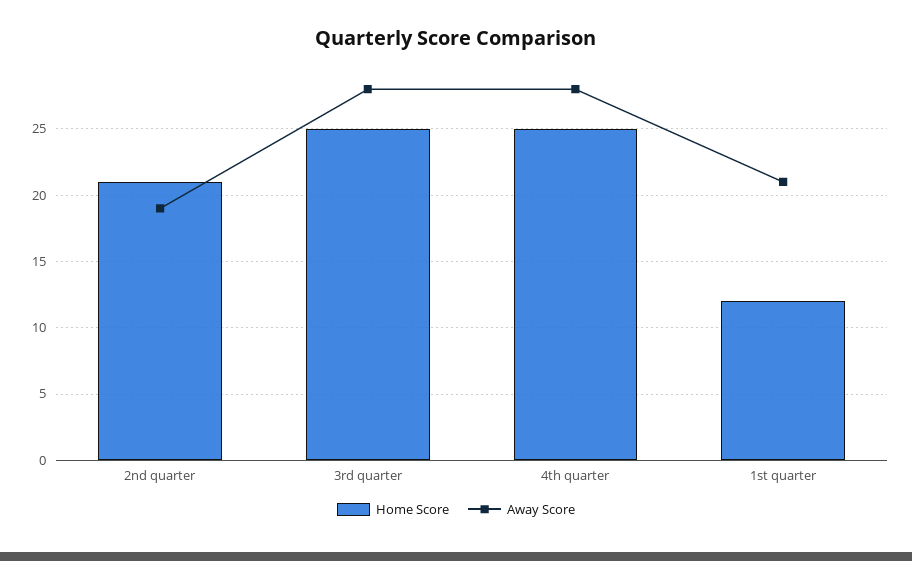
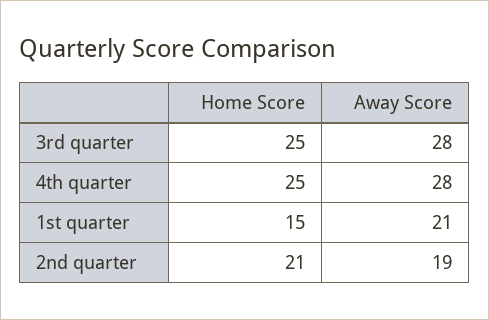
Home Score, 1st quarter: 12 -> 15

